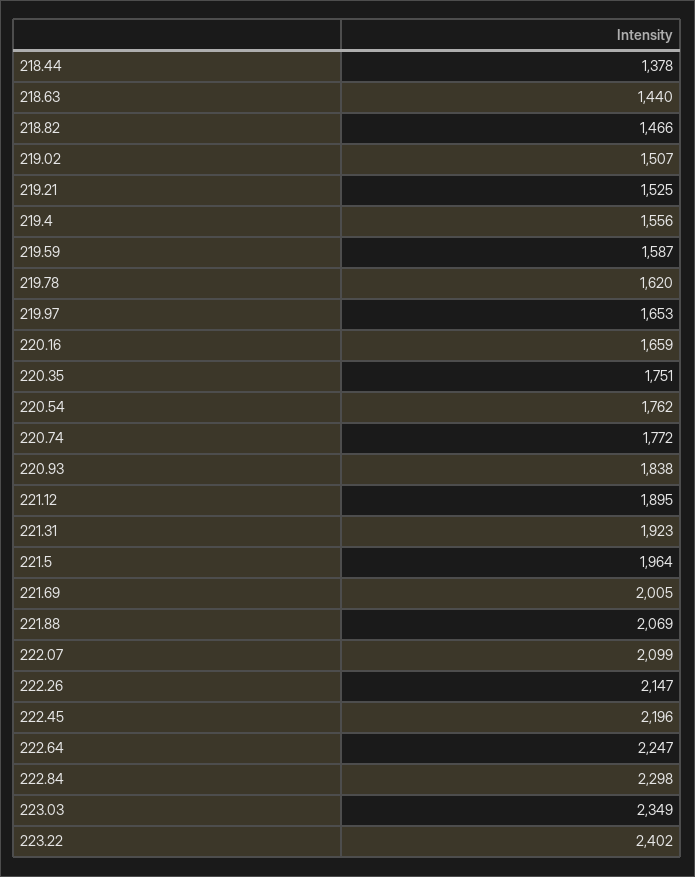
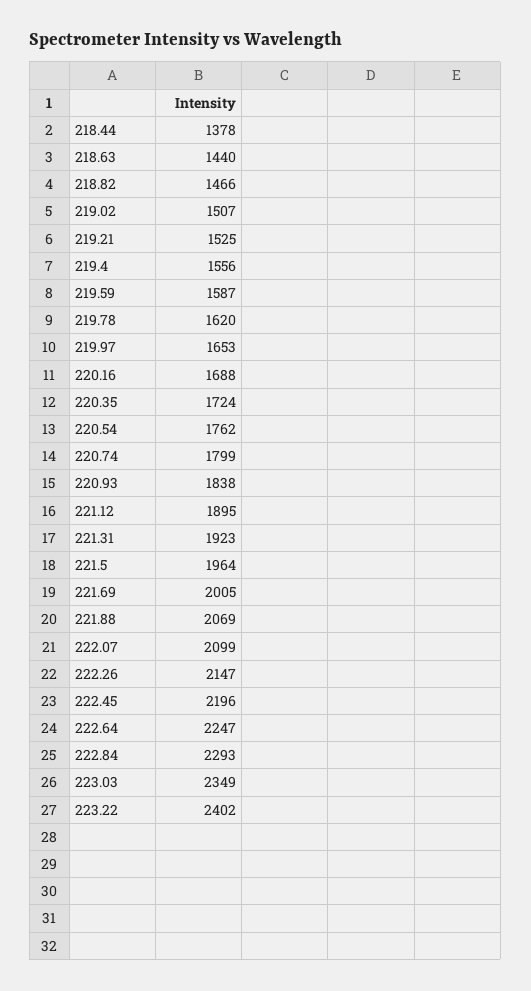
220.16: 1659 -> 1688
220.35: 1751 -> 1724
220.74: 1772 -> 1799
222.84: 2298 -> 2293

